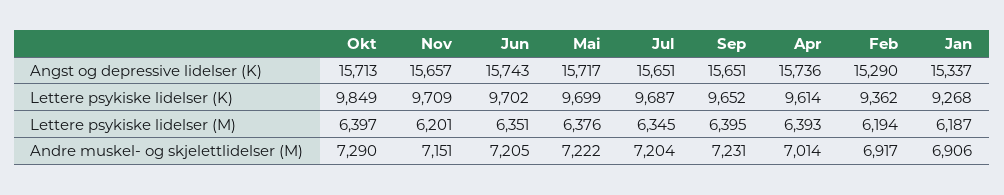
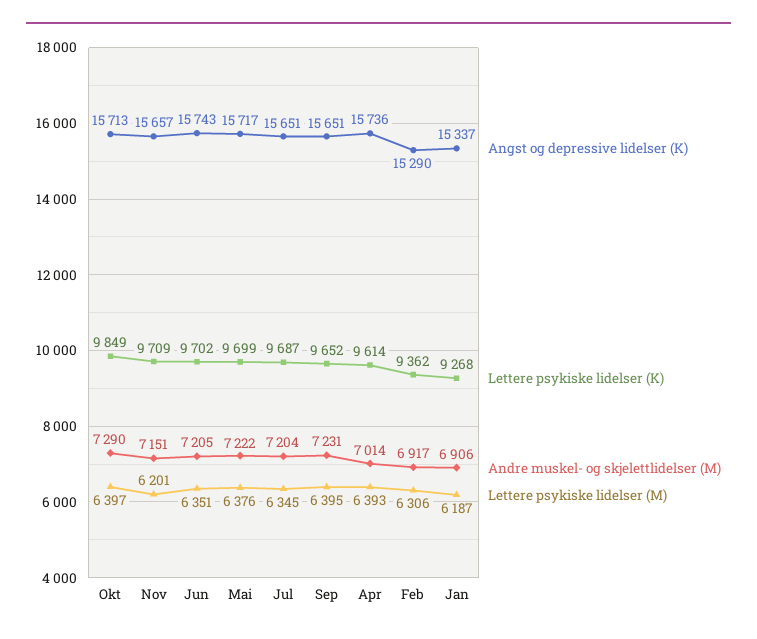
Lettere psykiske lidelser (M), Feb: 6194 -> 6306

